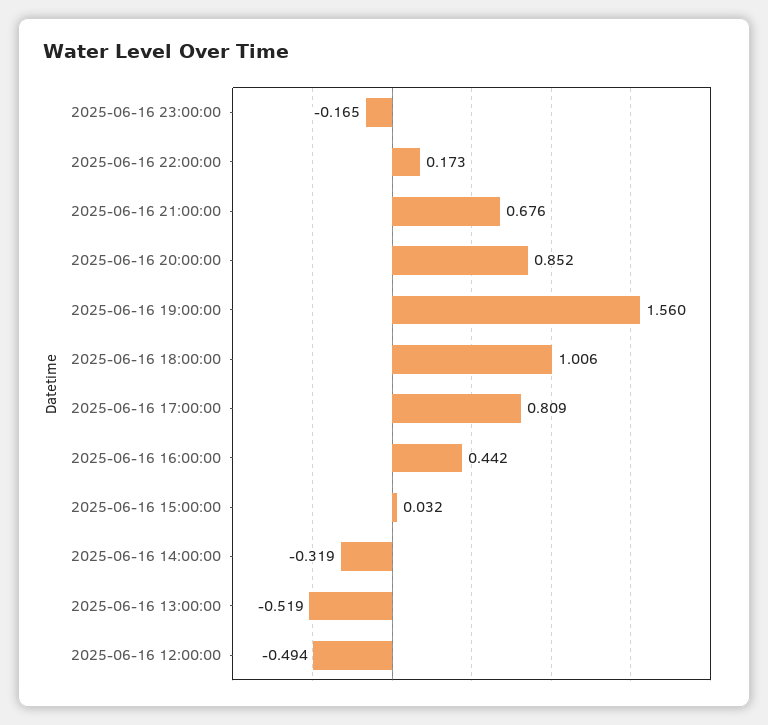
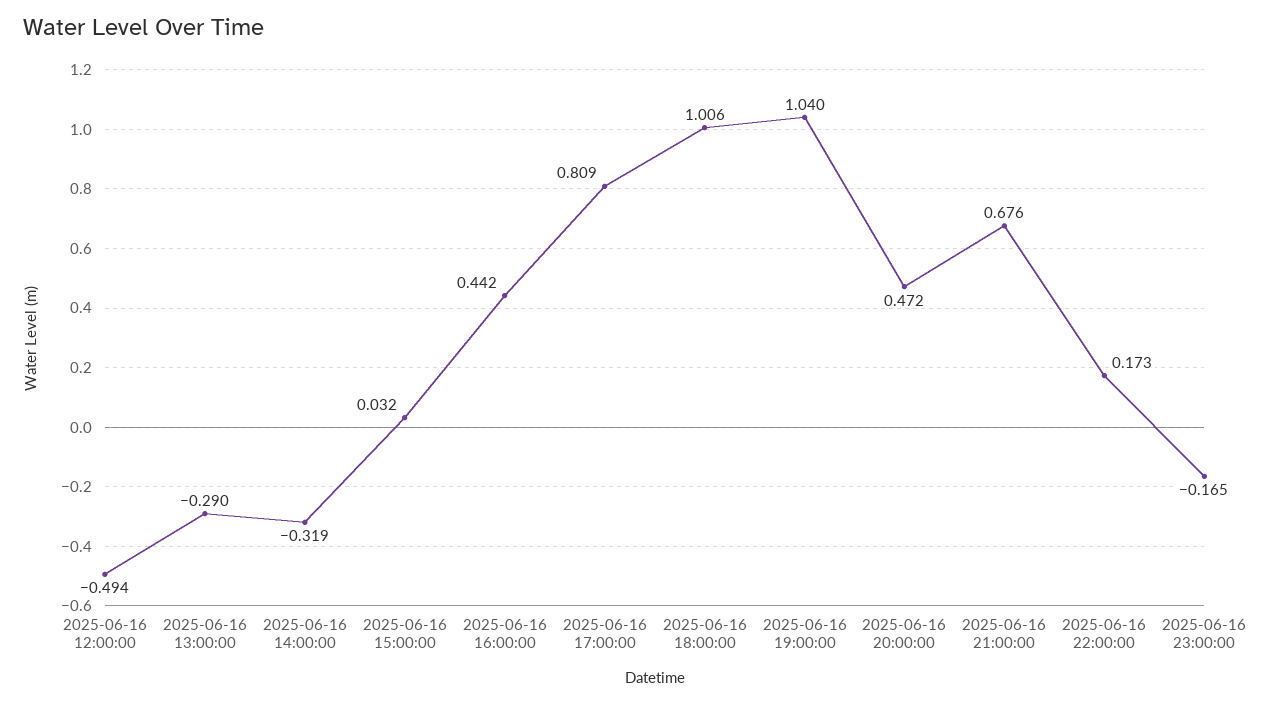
2025-06-16 20:00:00: 0.852 -> 0.472
2025-06-16 19:00:00: 1.56 -> 1.04
2025-06-16 13:00:00: -0.519 -> -0.29

